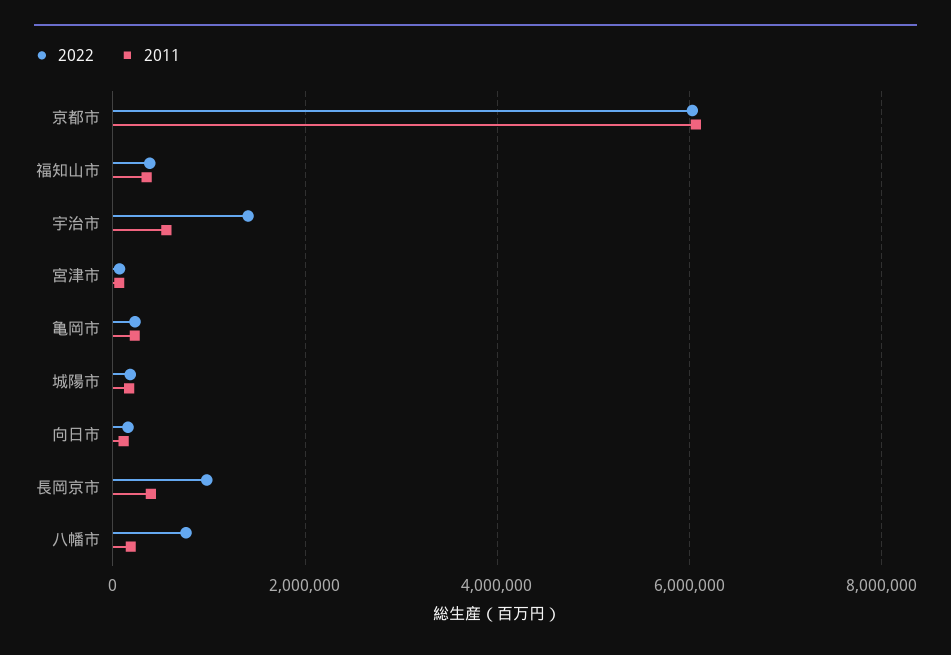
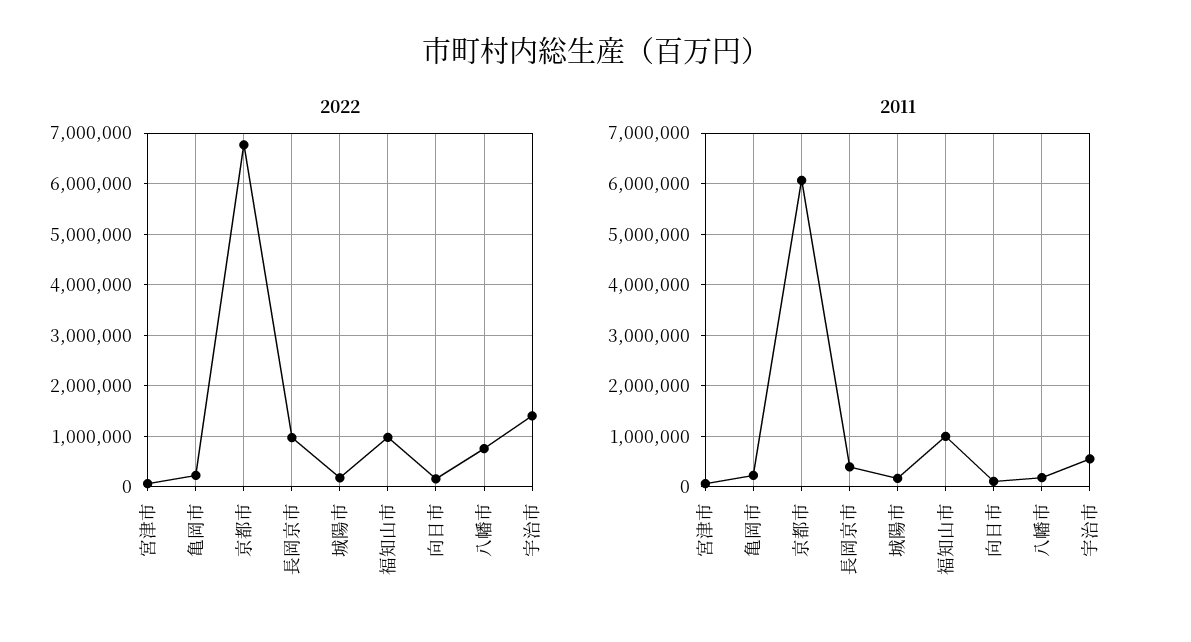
2022, 京都市: 6000000 -> 6800000
2022, 福知山市: 400000 -> 1000000
2011, 福知山市: 400000 -> 1000000

